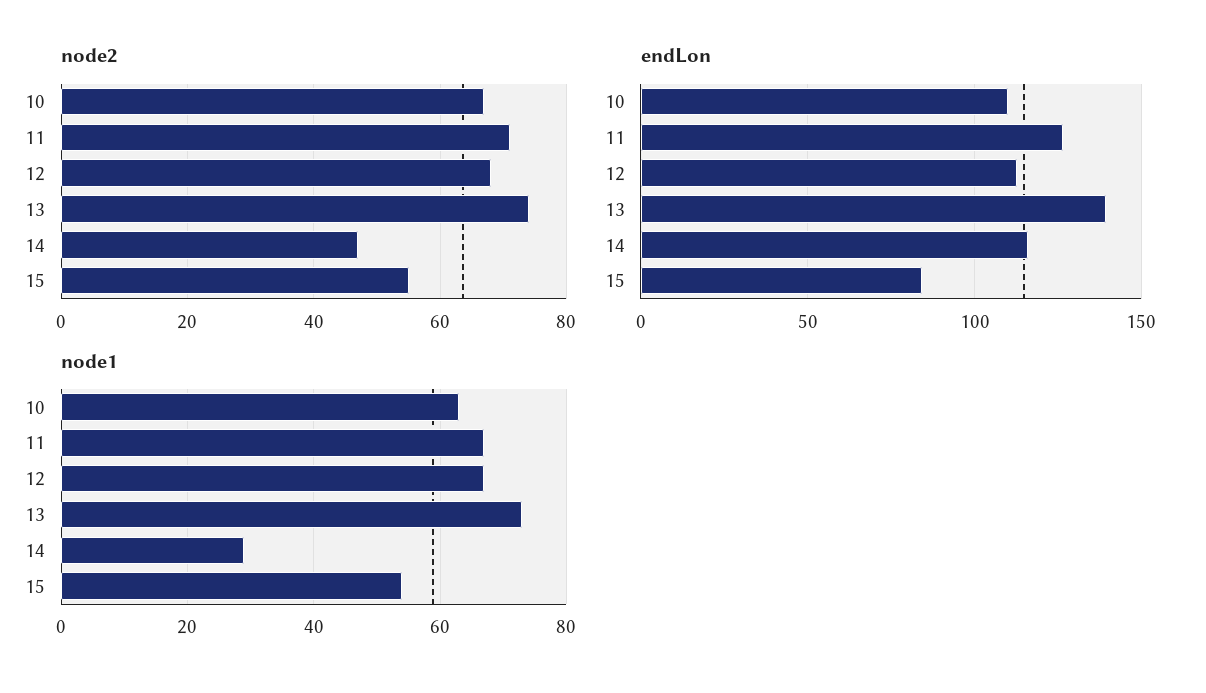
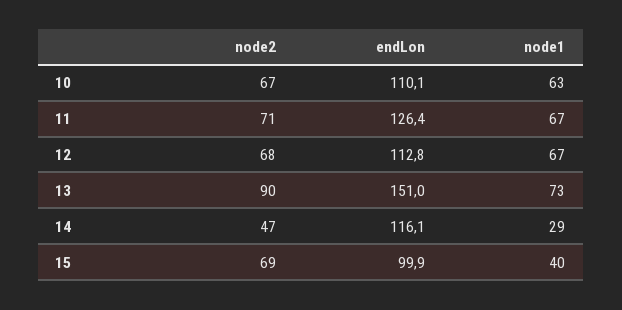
node2, 13: 75 -> 90
node2, 15: 55 -> 69
endLon, 13: 140 -> 151
endLon, 15: 85 -> 99.9
node1, 15: 55 -> 40

